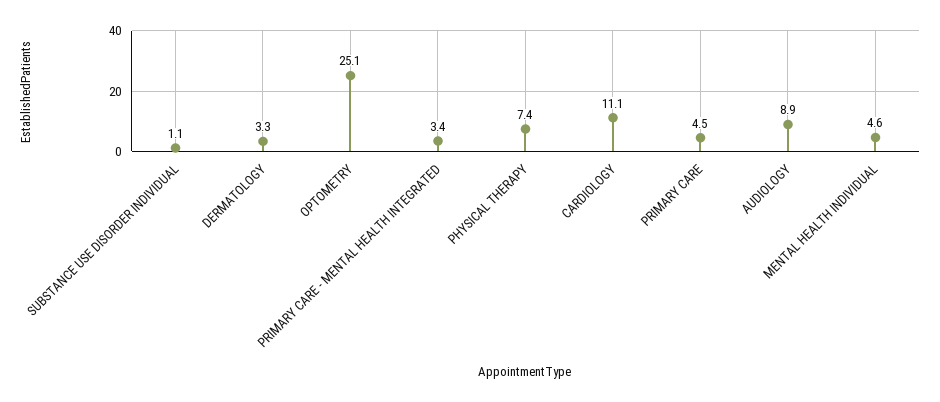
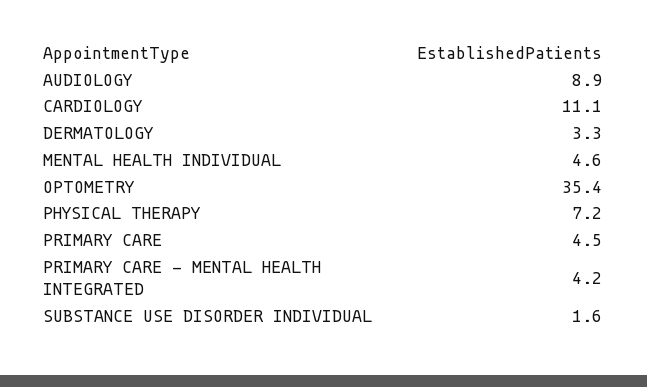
SUBSTANCE USE DISORDER INDIVIDUAL: 1.1 -> 1.6
OPTOMETRY: 25.1 -> 35.4
PRIMARY CARE - MENTAL HEALTH INTEGRATED: 3.4 -> 4.2
PHYSICAL THERAPY: 7.4 -> 7.2

